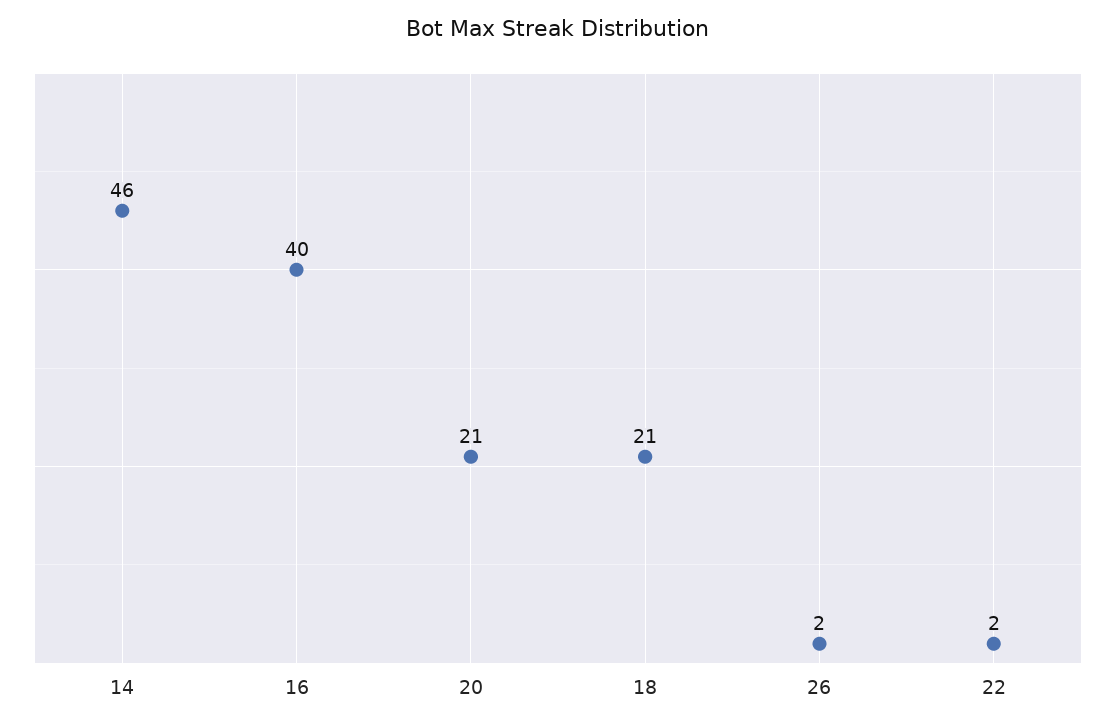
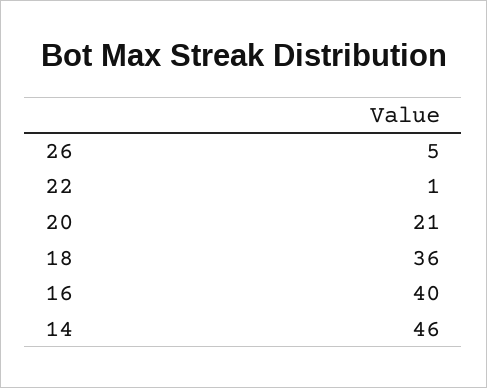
18: 21 -> 36
26: 2 -> 5
22: 2 -> 1

